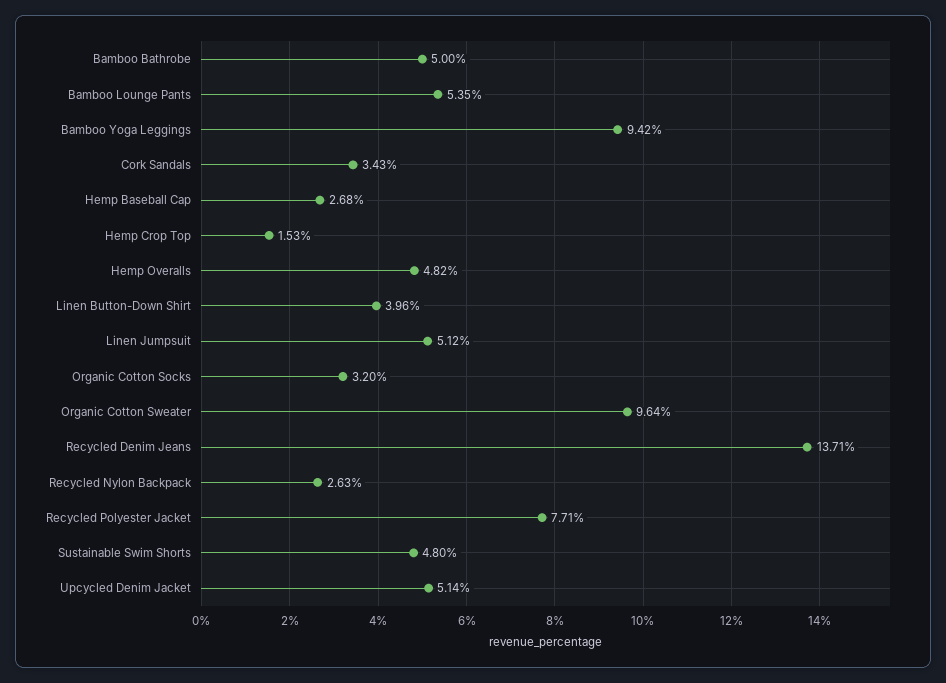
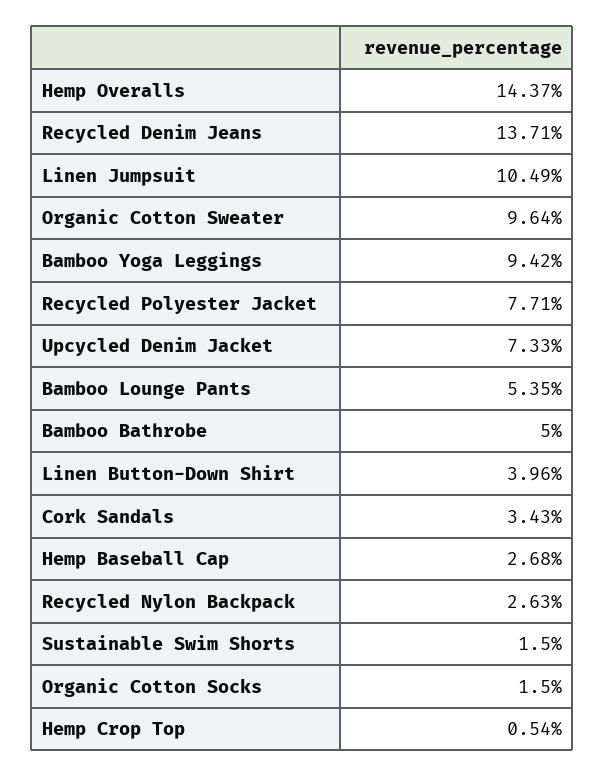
Hemp Crop Top: 1.53 -> 0.54
Hemp Overalls: 4.82 -> 14.37
Linen Jumpsuit: 5.12 -> 10.49
Organic Cotton Socks: 3.2 -> 1.5
Sustainable Swim Shorts: 4.8 -> 1.5
Upcycled Denim Jacket: 5.14 -> 7.33

